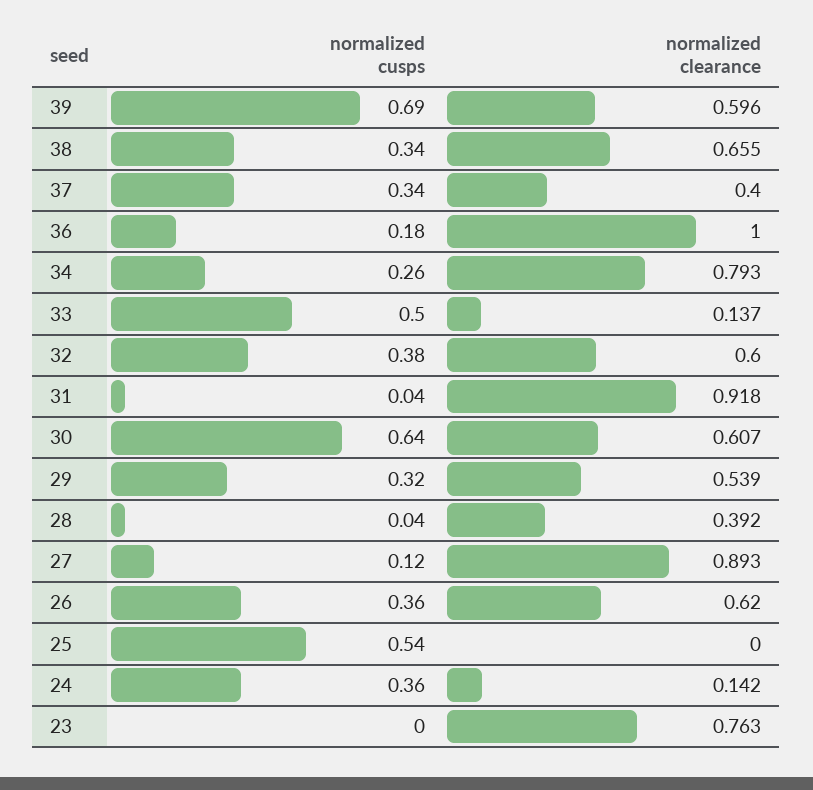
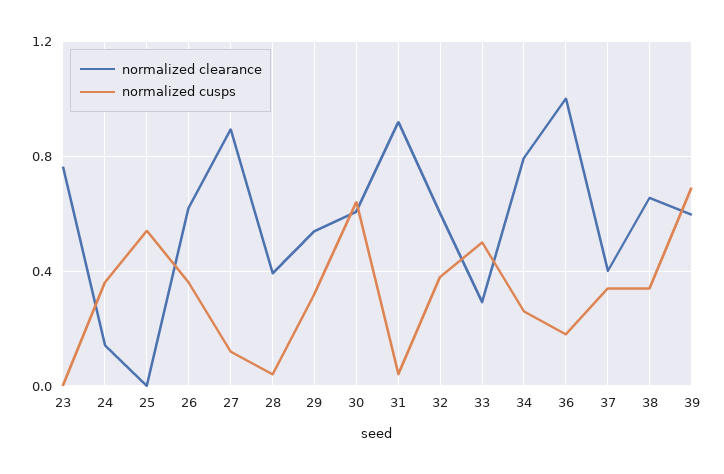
normalized clearance, 33: 0.137 -> 0.3

